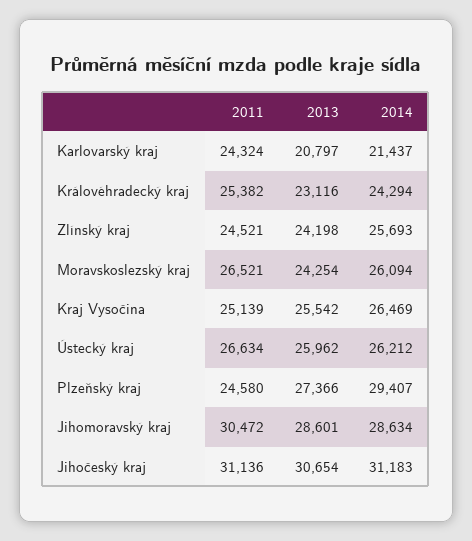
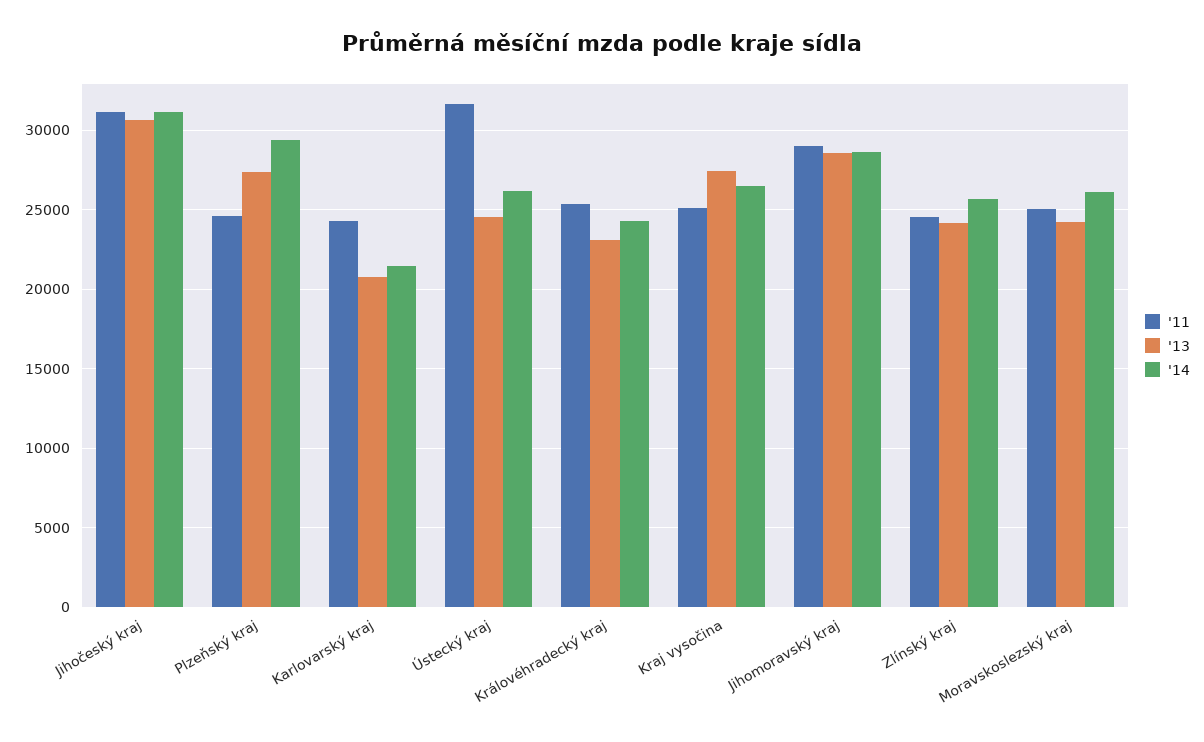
2011, Moravskoslezský kraj: 26521 -> 25000
2013, Kraj Vysočina: 25542 -> 27500
2011, Ústecký kraj: 26634 -> 31500
2013, Ústecký kraj: 25962 -> 24500
2011, Jihomoravský kraj: 30472 -> 29000

